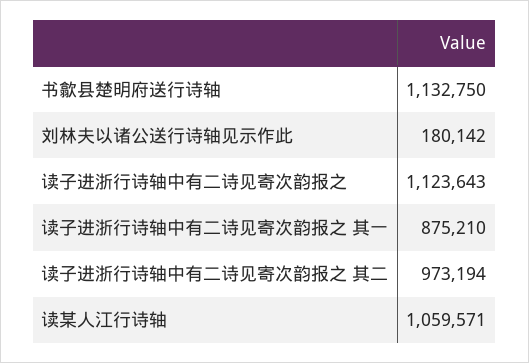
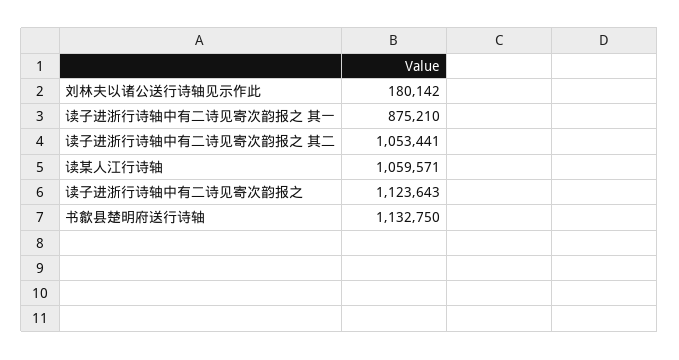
读子进浙行诗轴中有二诗见寄次韵报之 其二: 973194 -> 1053441

